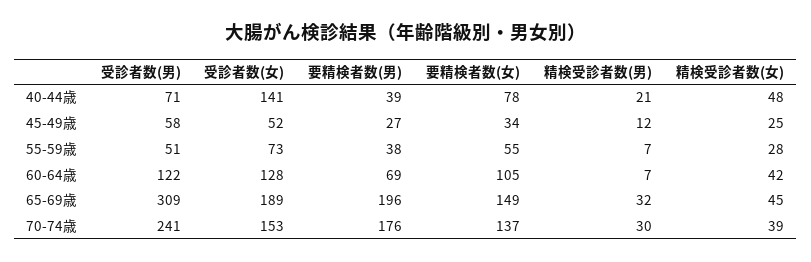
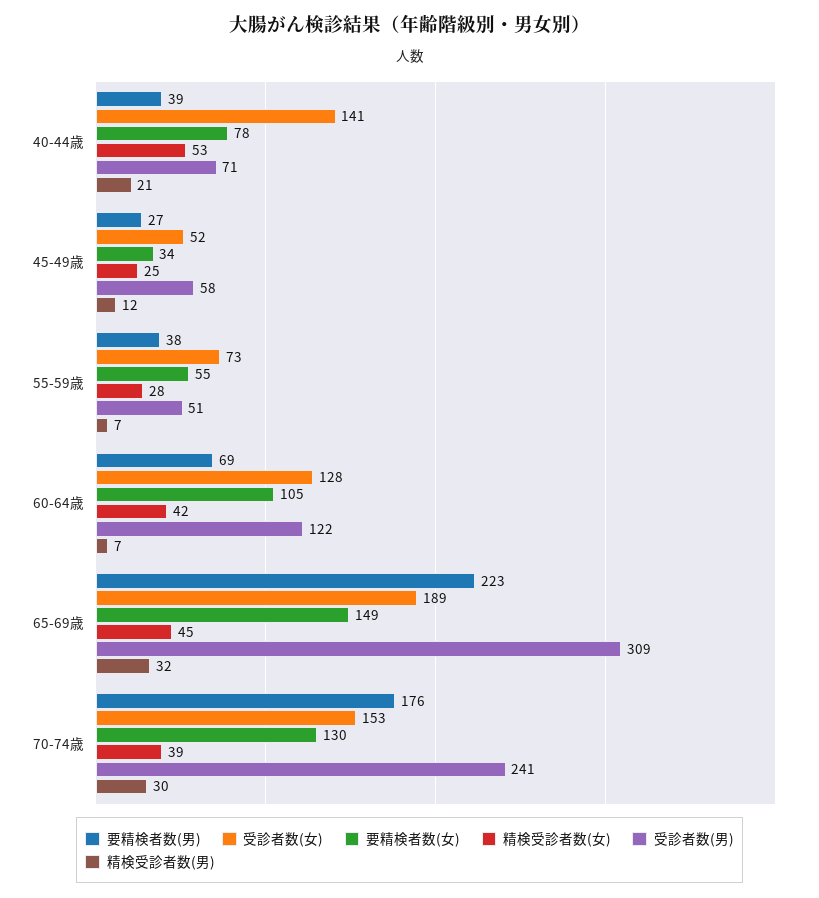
精検受診者数(女), 40-44歳: 48 -> 53
要精検者数(男), 65-69歳: 196 -> 223
要精検者数(女), 70-74歳: 137 -> 130

